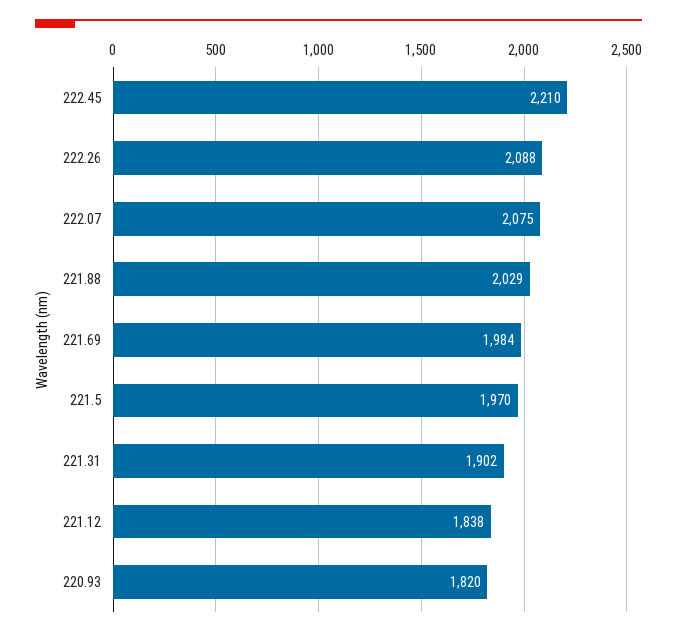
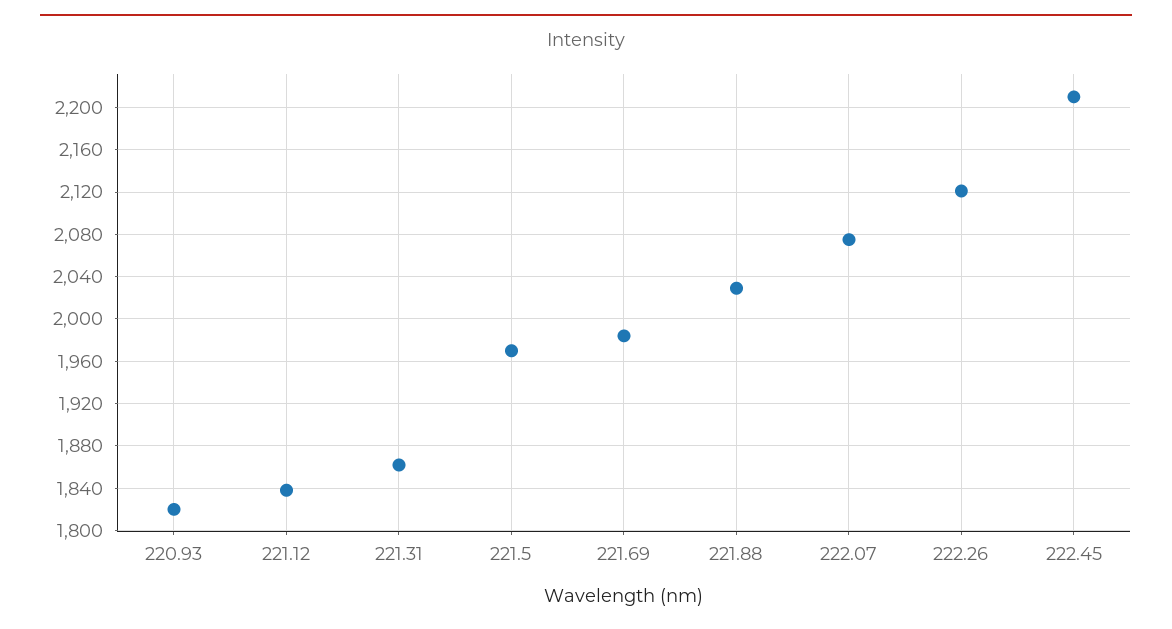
222.26: 2088 -> 2120
221.31: 1902 -> 1860

